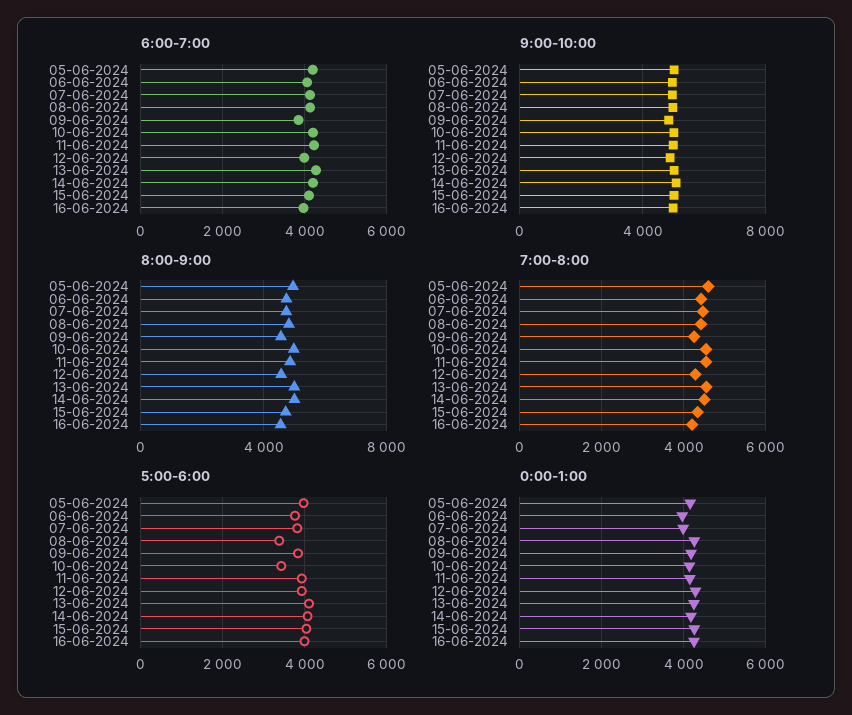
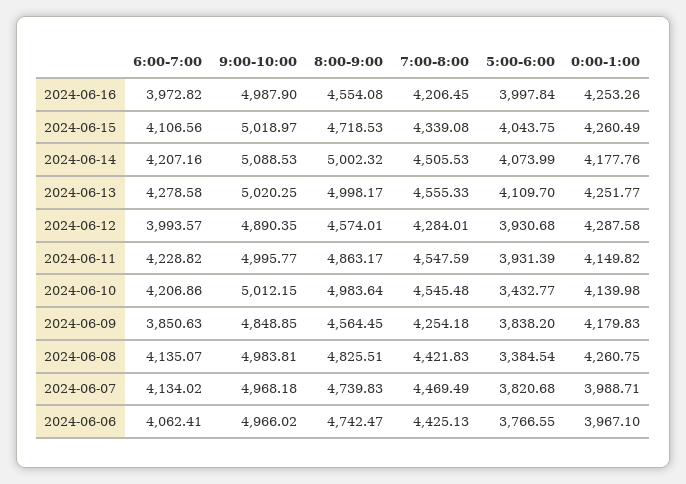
6:00-7:00, 05-06-2024: 4200 -> none
9:00-10:00, 05-06-2024: 5000 -> none
8:00-9:00, 05-06-2024: 5000 -> none
7:00-8:00, 05-06-2024: 4600 -> none
5:00-6:00, 05-06-2024: 4000 -> none
0:00-1:00, 05-06-2024: 4200 -> none

